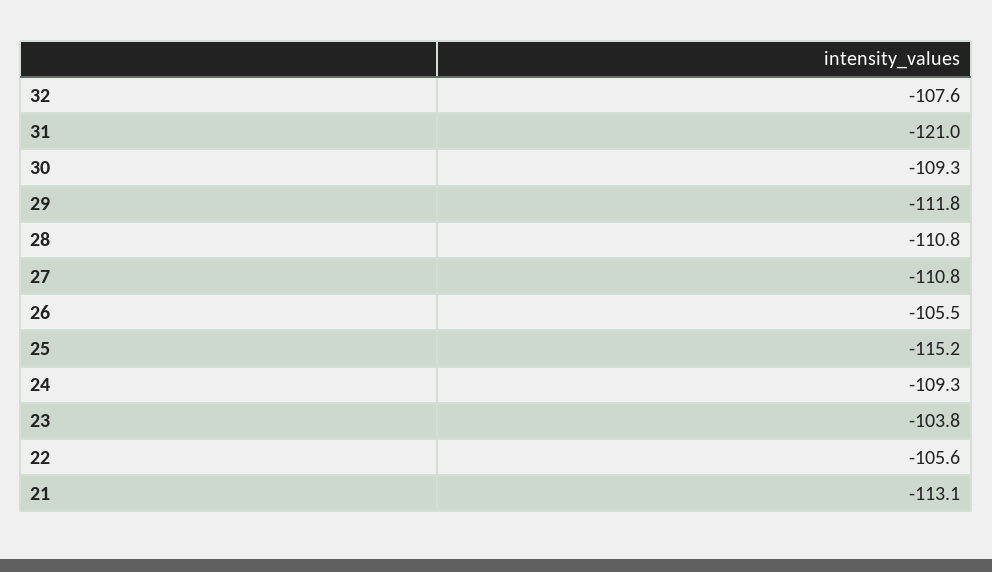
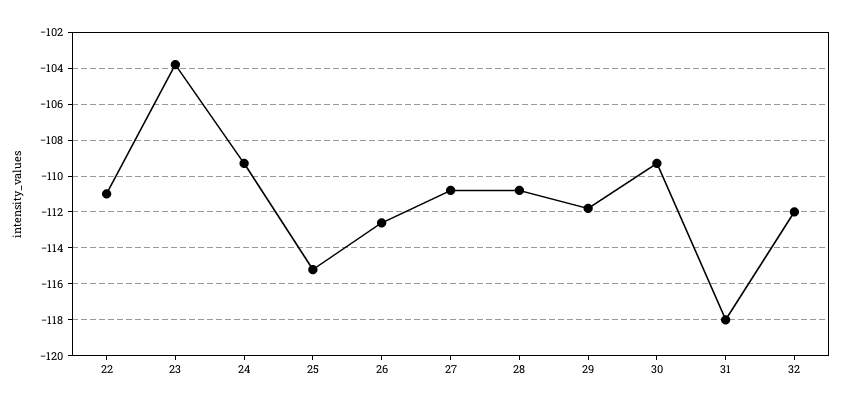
32: -107.6 -> -112
31: -121 -> -118
26: -105.5 -> -112.5
22: -105.6 -> -111
21: -113.1 -> none

